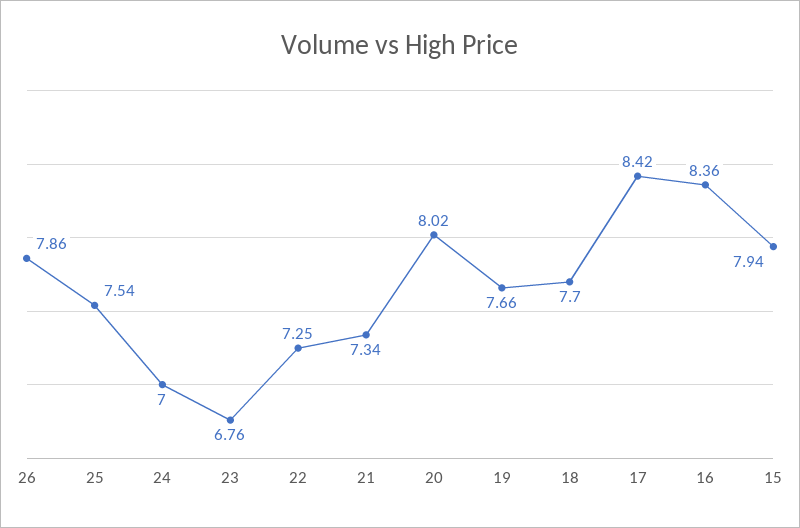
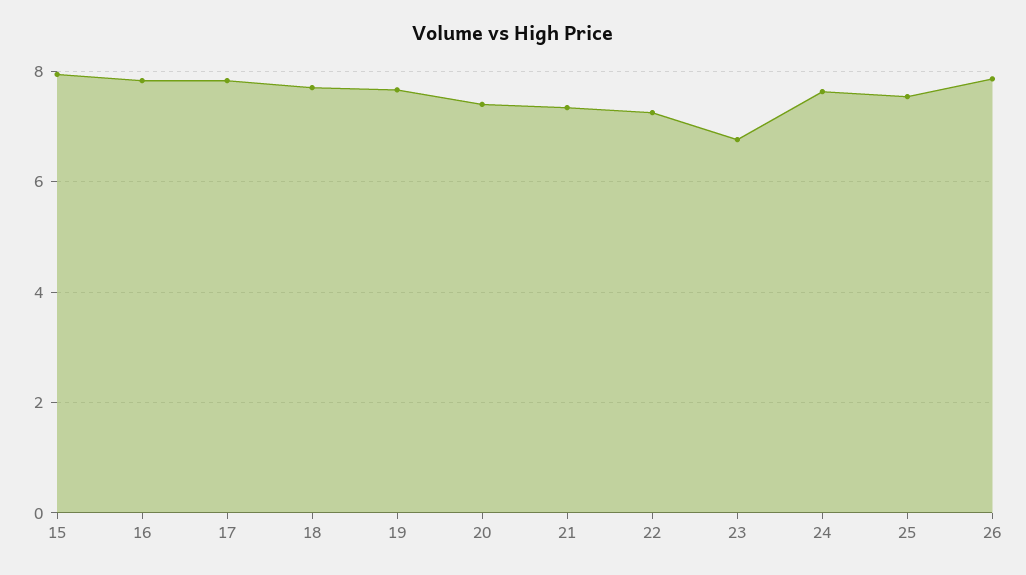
24: 7 -> 7.6
20: 8.02 -> 7.4
17: 8.42 -> 7.8
16: 8.36 -> 7.8

